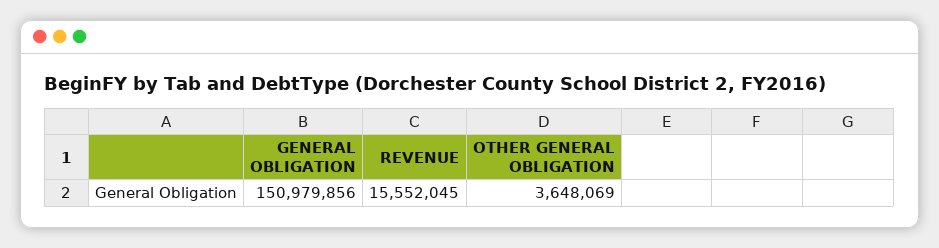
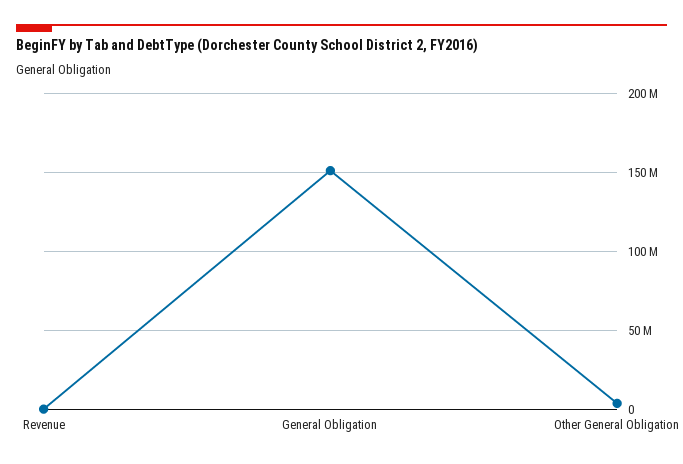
REVENUE: 15552045 -> 0

